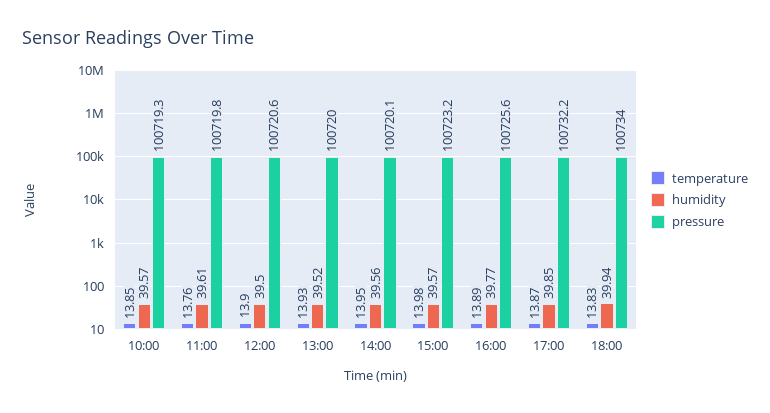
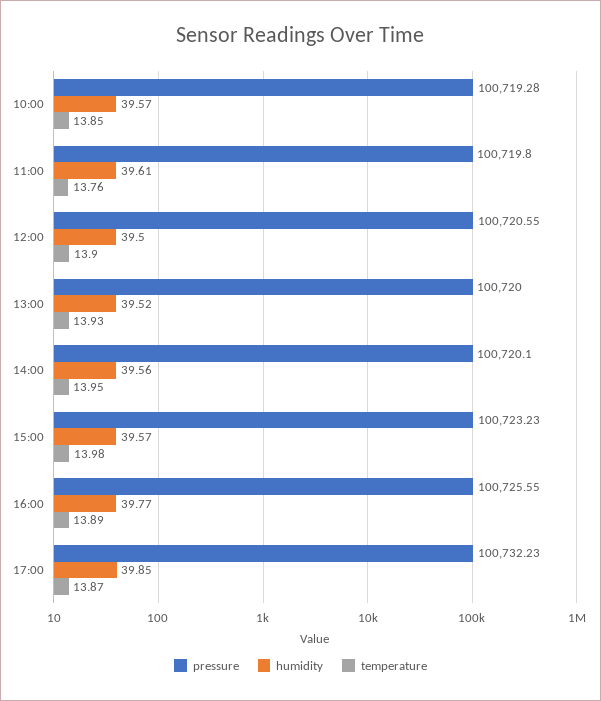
temperature, 18:00: 13.83 -> none
humidity, 18:00: 39.94 -> none
pressure, 18:00: 100734 -> none

